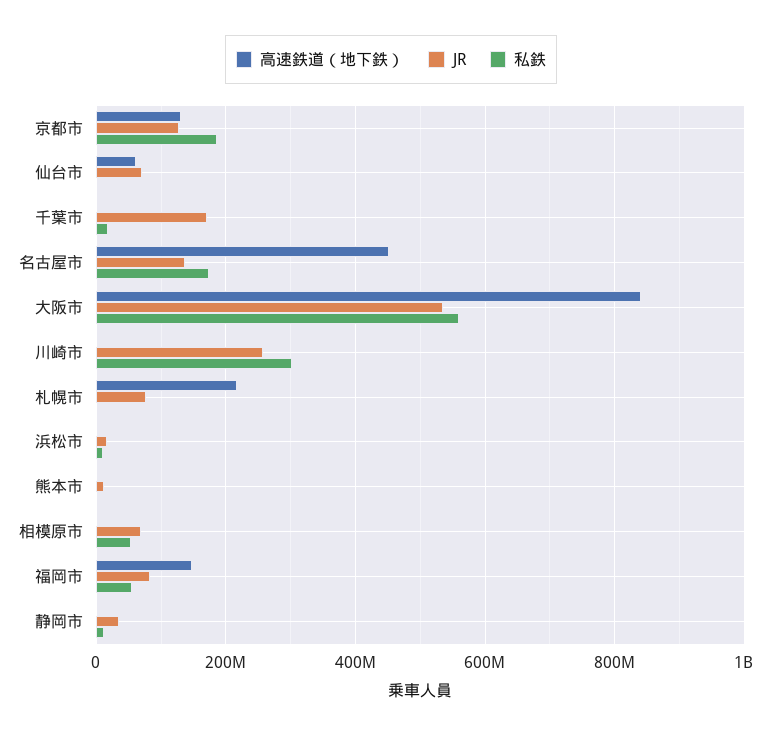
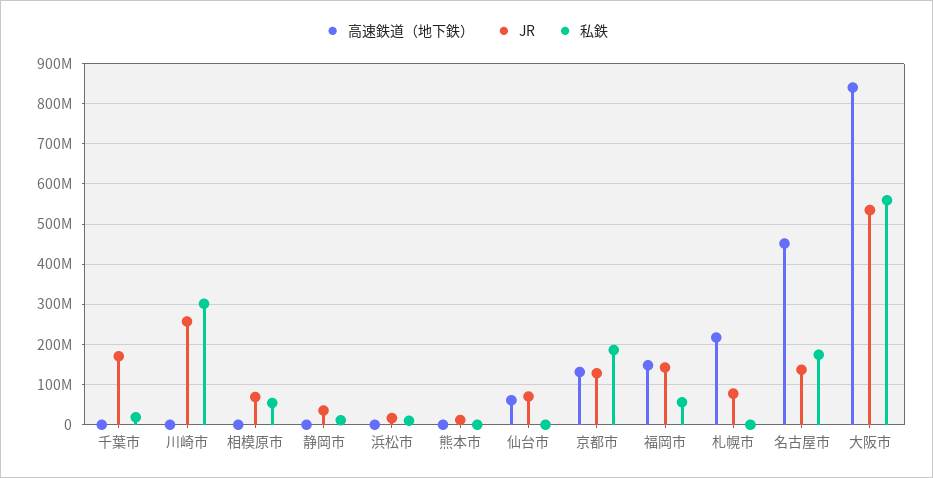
JR, 福岡市: 80000000 -> 140000000

